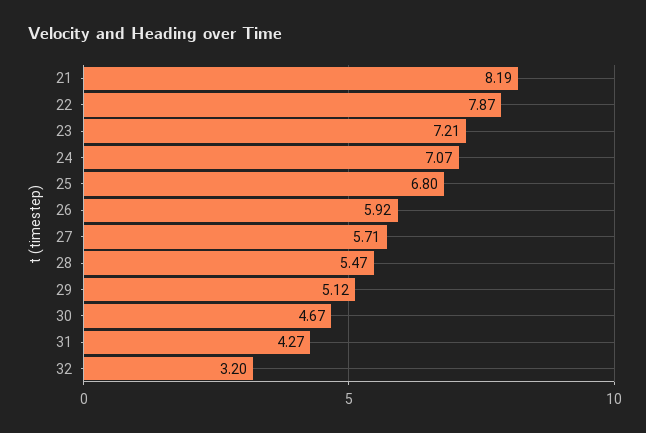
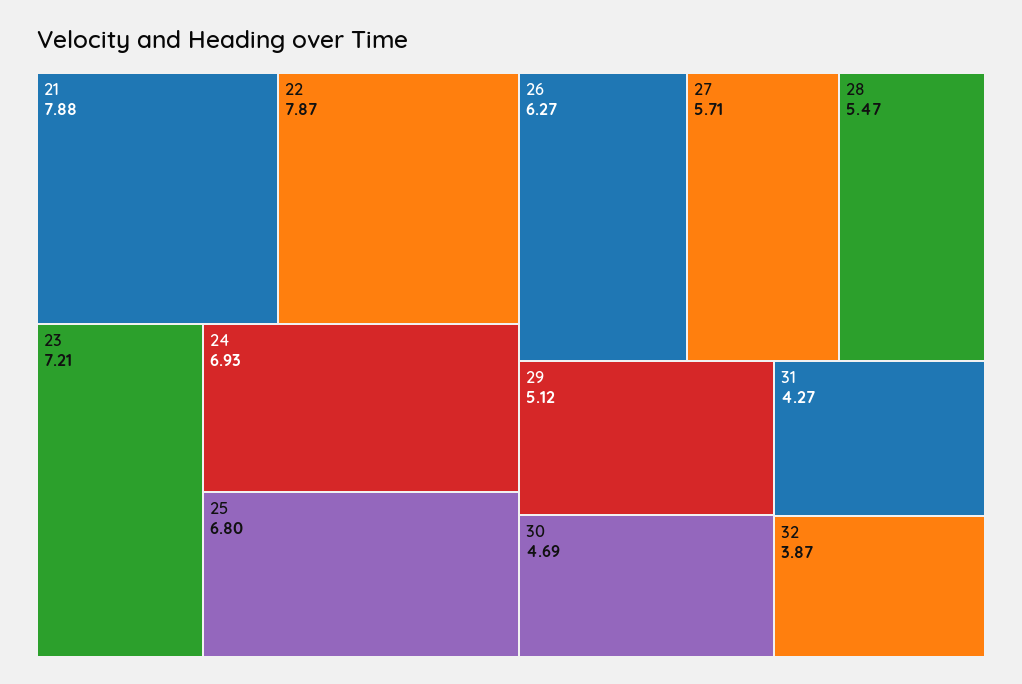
21: 8.19 -> 7.88
24: 7.07 -> 6.93
26: 5.92 -> 6.27
30: 4.67 -> 4.69
32: 3.2 -> 3.87

